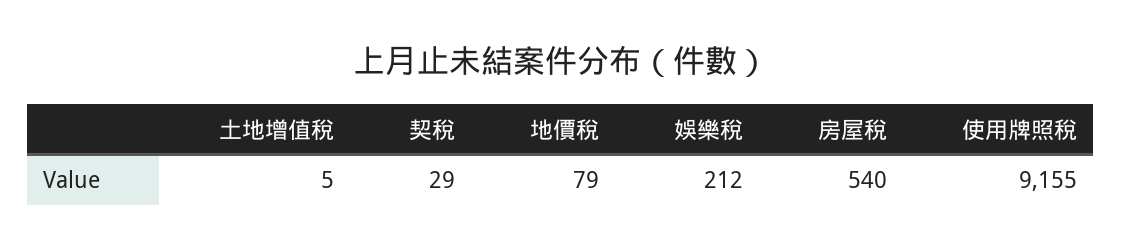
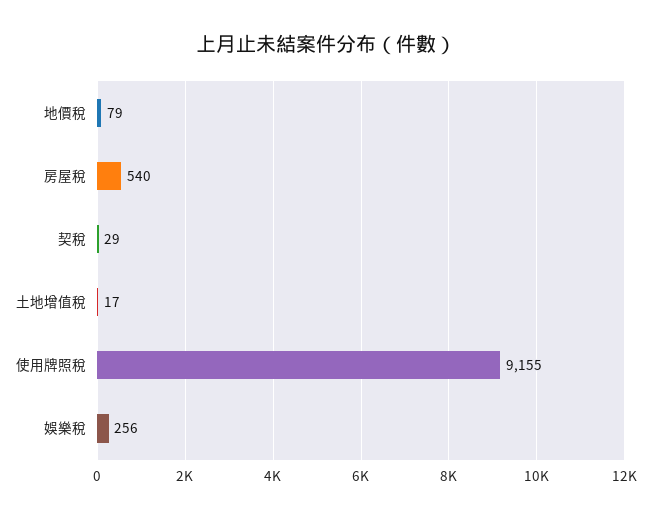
土地增值稅: 5 -> 17
娛樂稅: 212 -> 256

